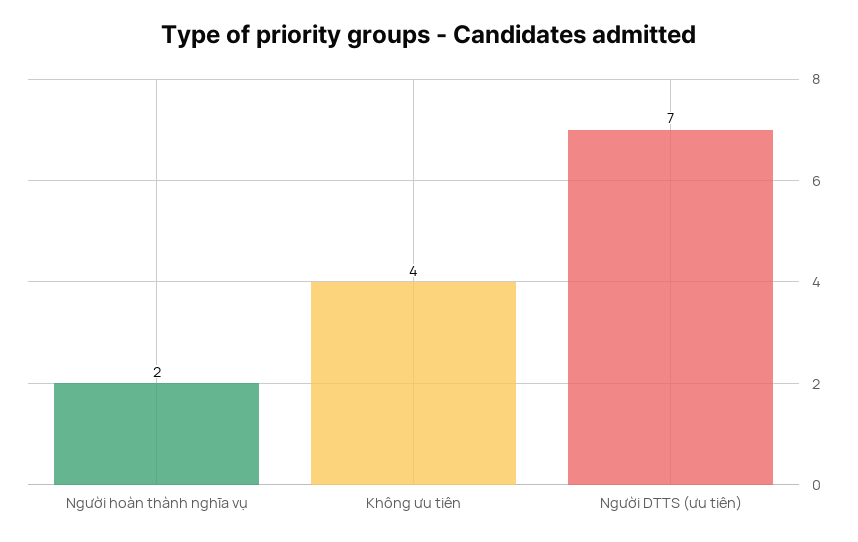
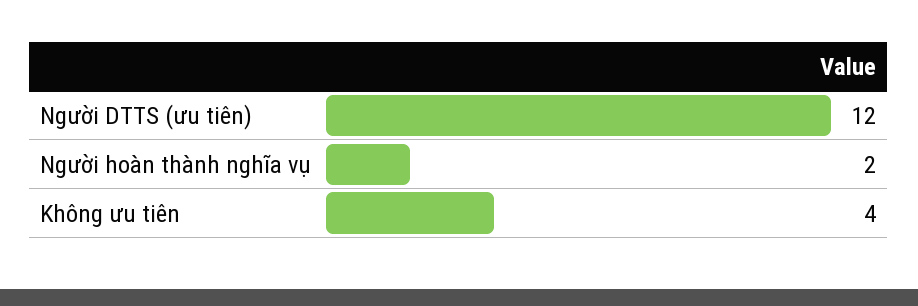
Người DTTS (ưu tiên): 7 -> 12

